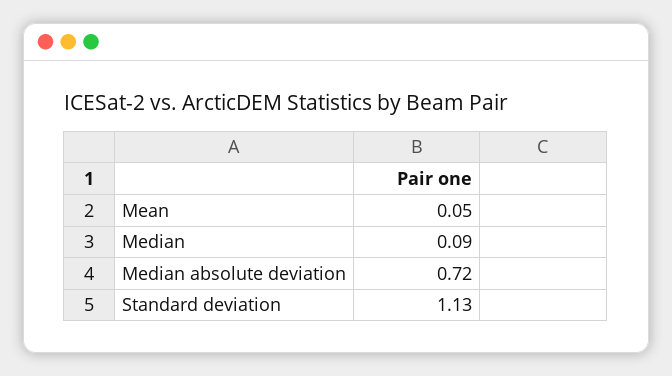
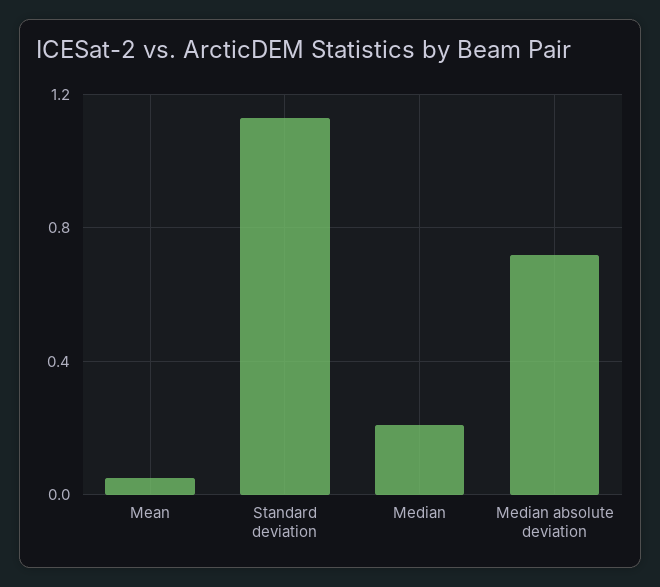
Median: 0.09 -> 0.2

